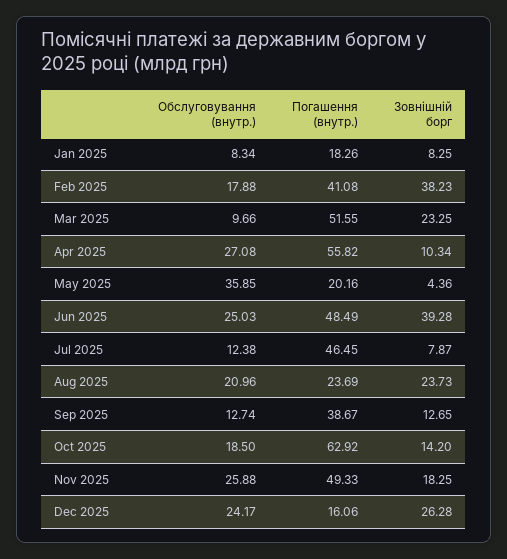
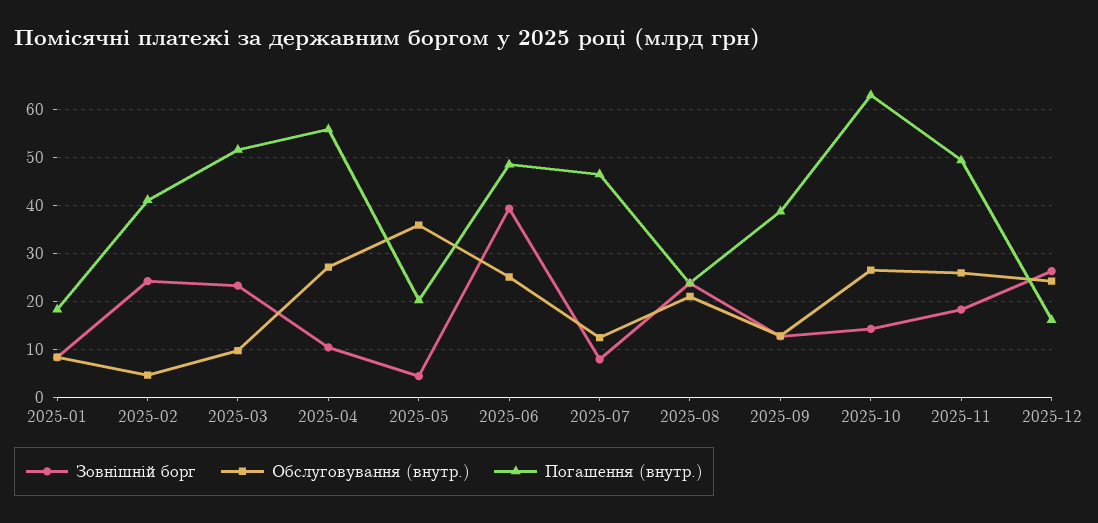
Обслуговування (внутр.), Feb 2025: 17.88 -> 4
Зовнішній борг, Feb 2025: 38.23 -> 24
Обслуговування (внутр.), Oct 2025: 18.5 -> 26

